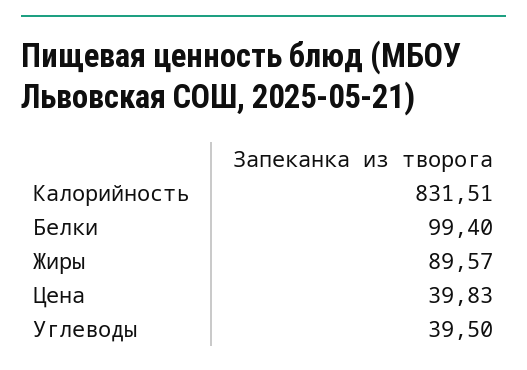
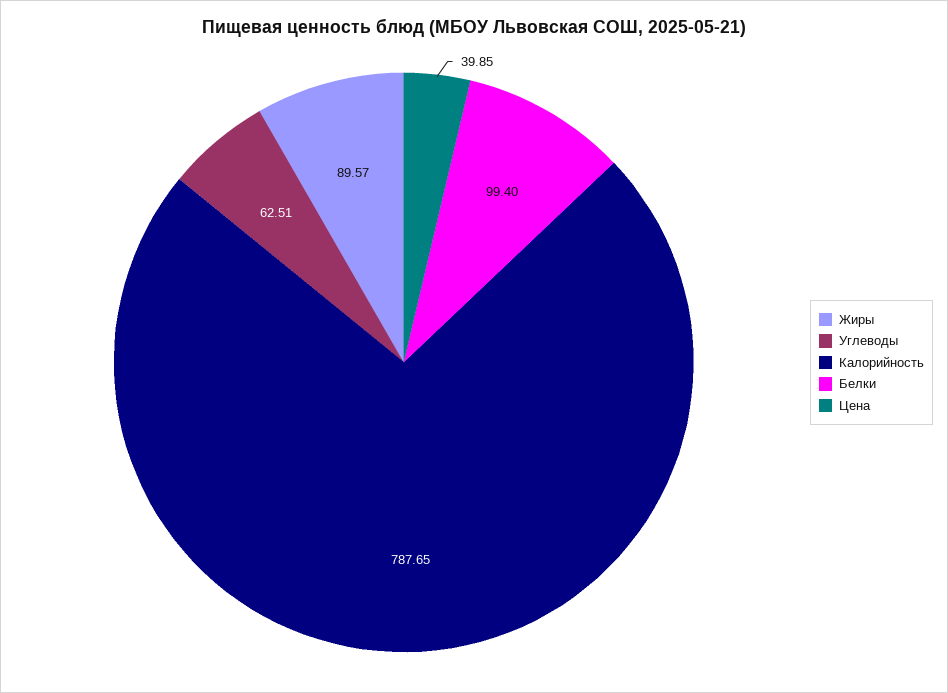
Калорийность: 831.51 -> 787.65
Цена: 39.83 -> 39.85
Углеводы: 39.5 -> 62.51

